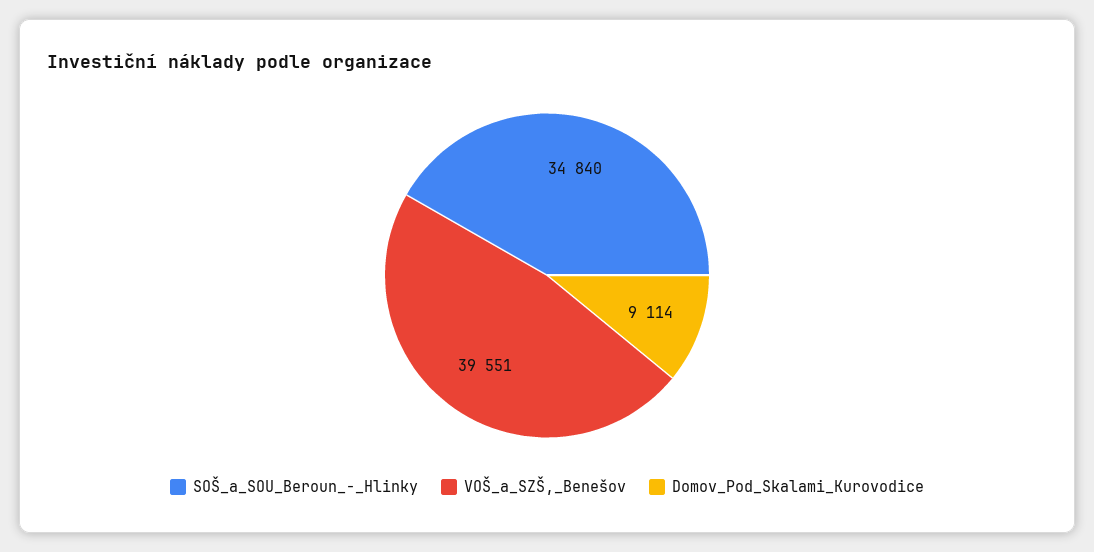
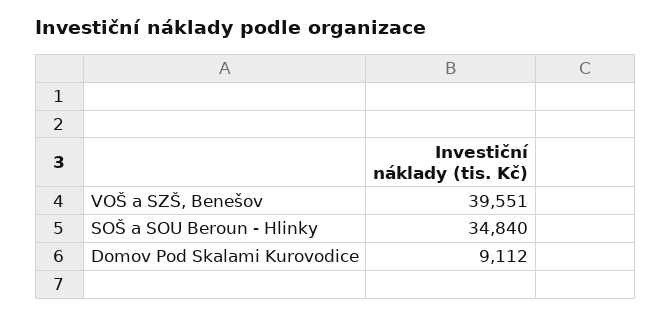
Domov_Pod_Skalami_Kurovodice: 9114 -> 9112

